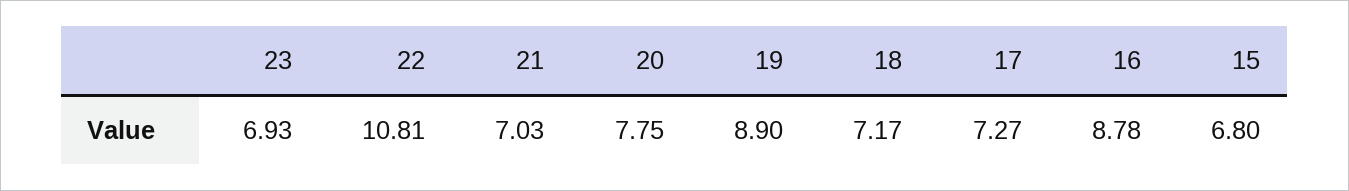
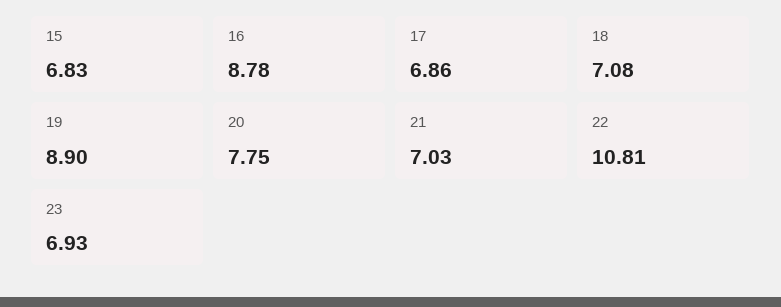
18: 7.17 -> 7.08
17: 7.27 -> 6.86
15: 6.8 -> 6.83

